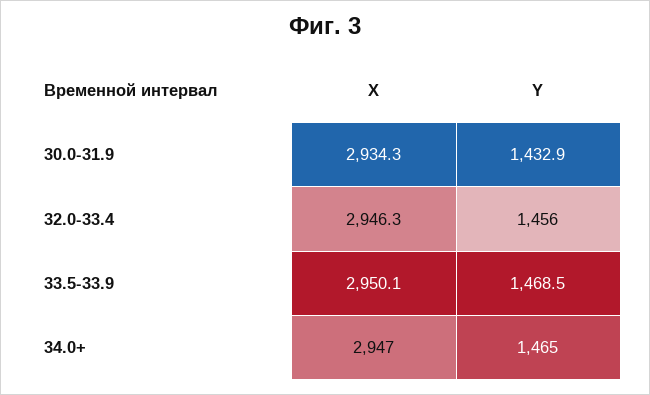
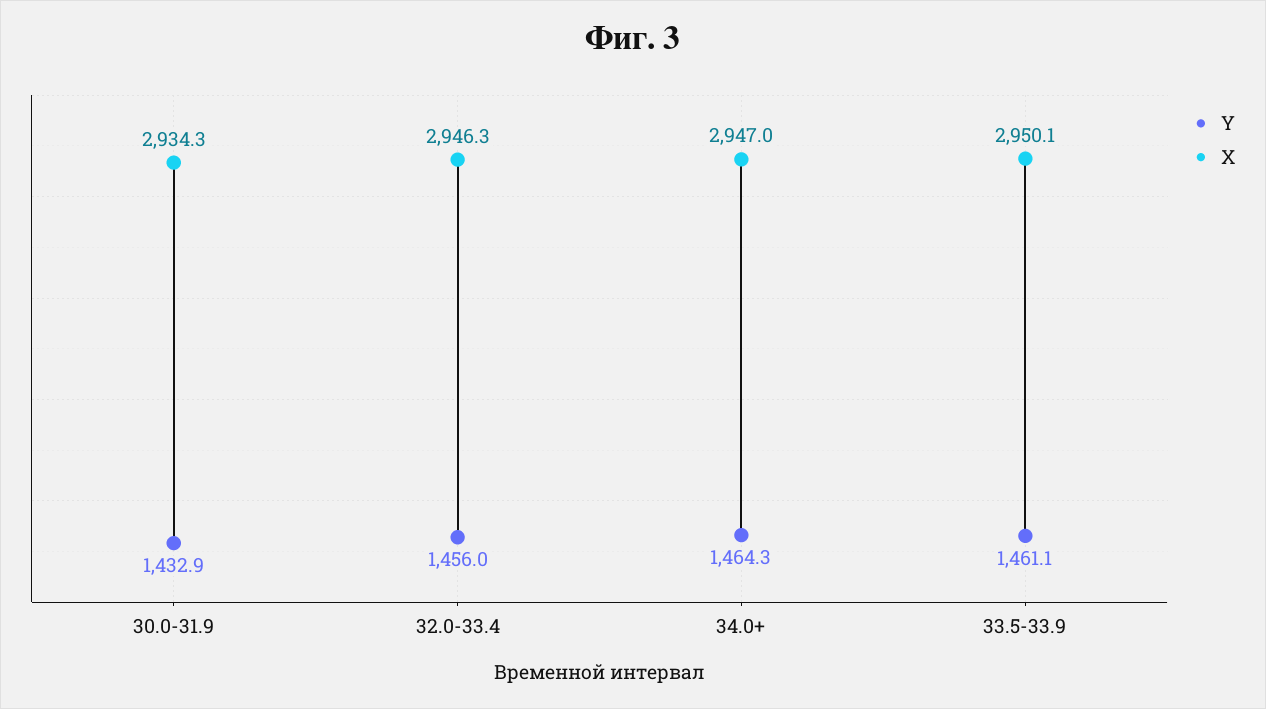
Y, 33.5-33.9: 1468.5 -> 1461.1
Y, 34.0+: 1465 -> 1464.3

